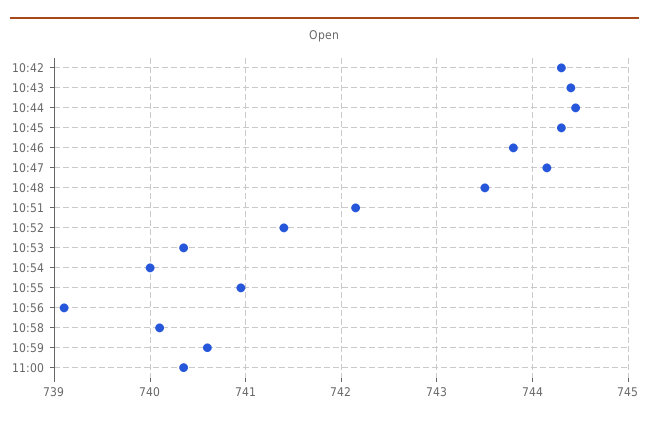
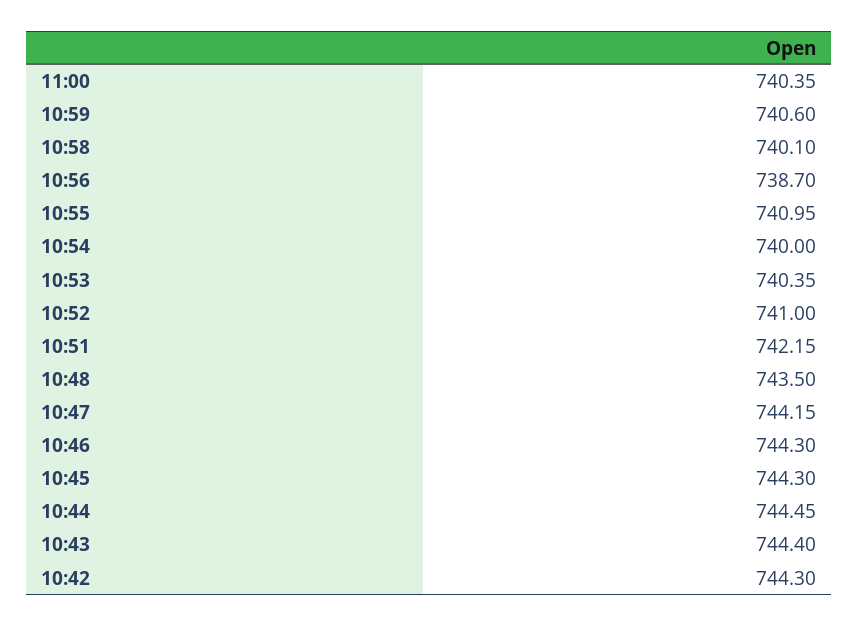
10:46: 743.8 -> 744.3
10:52: 741.4 -> 741
10:56: 739.1 -> 738.7

